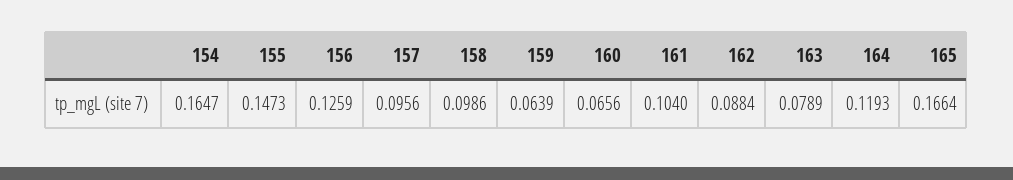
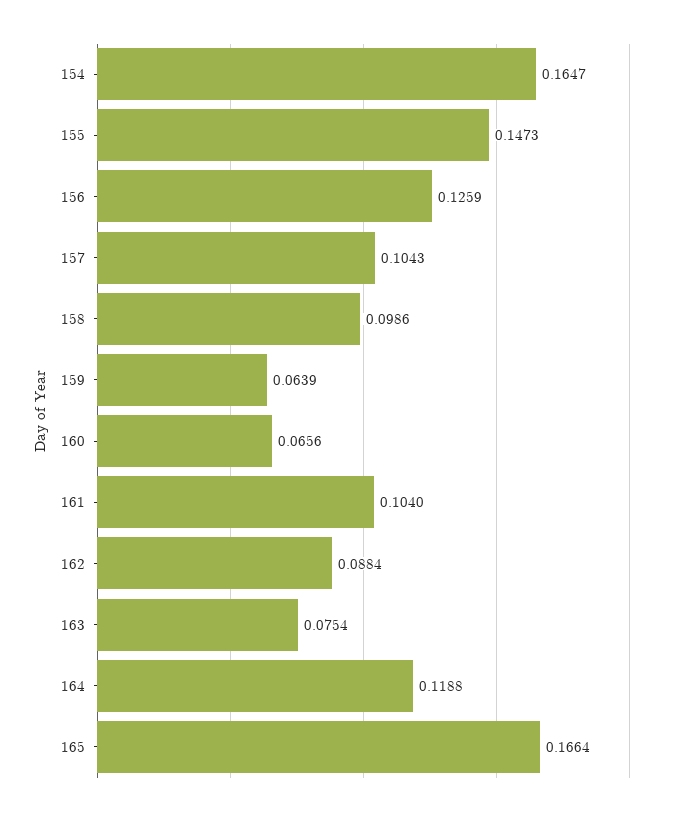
157: 0.0956 -> 0.1043
163: 0.0789 -> 0.0754
164: 0.1193 -> 0.1188

